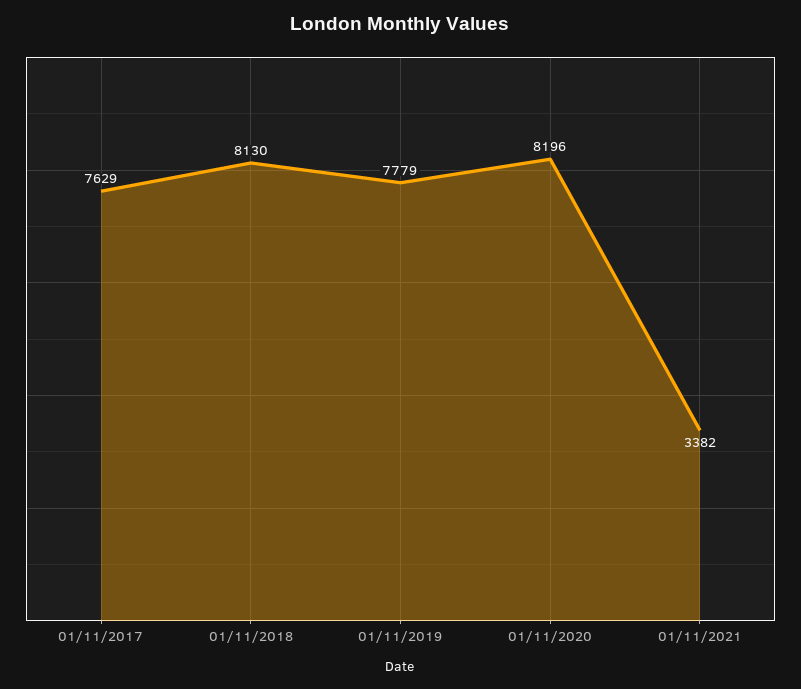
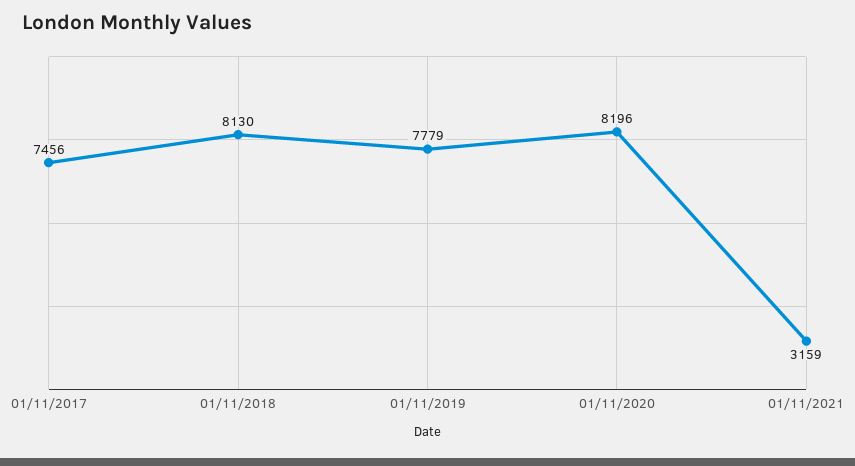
01/11/2017: 7629 -> 7456
01/11/2021: 3382 -> 3159

